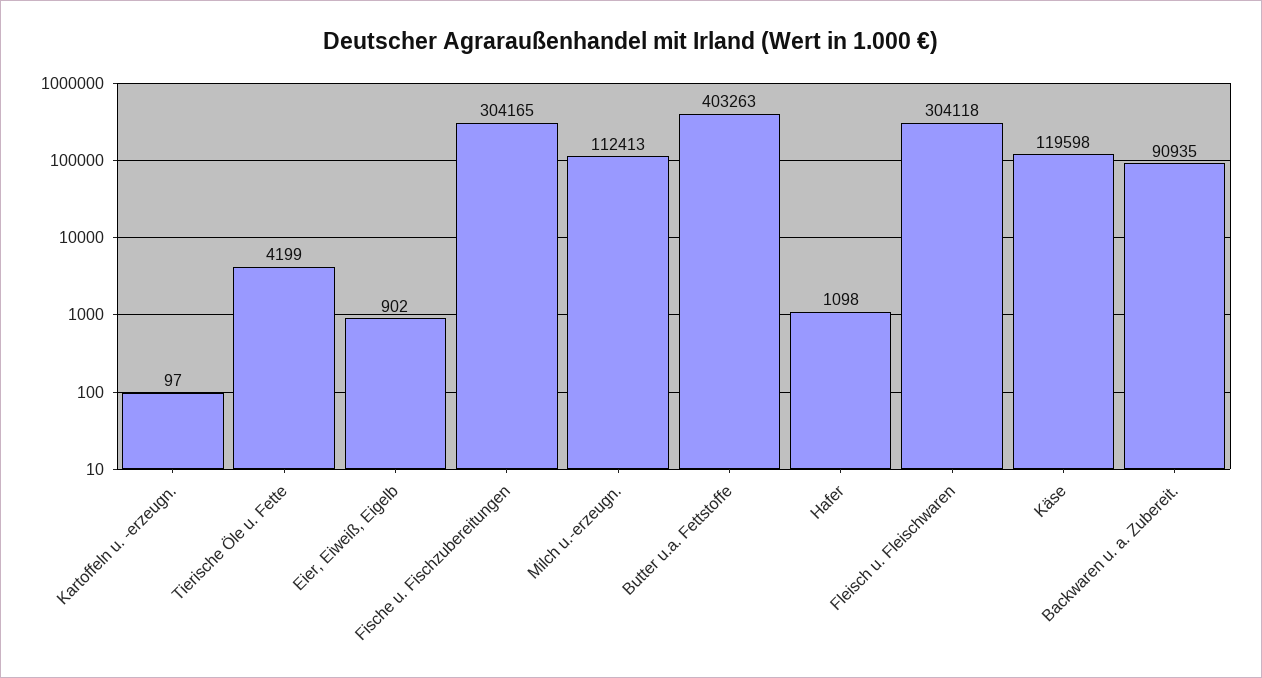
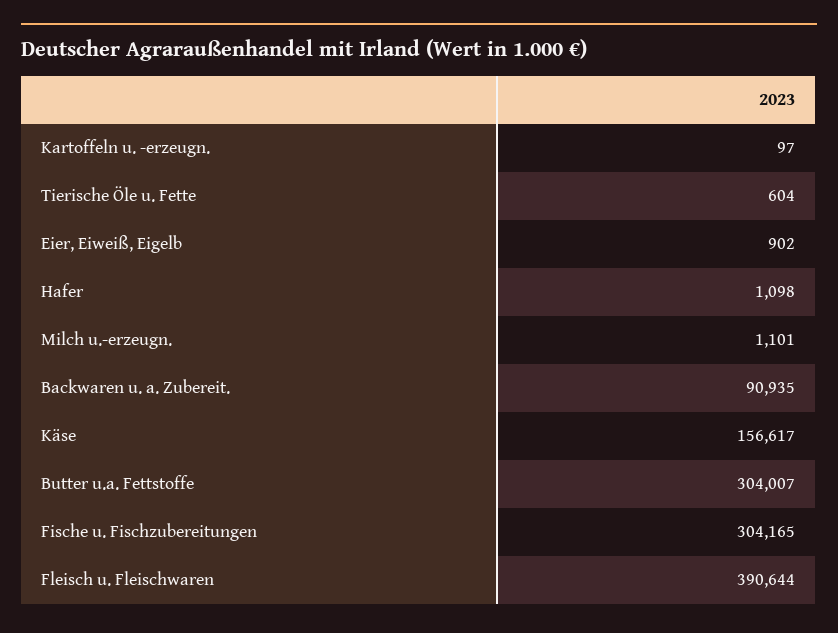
Tierische Öle u. Fette: 4199 -> 604
Milch u.-erzeugn.: 112413 -> 1101
Butter u.a. Fettstoffe: 403263 -> 304007
Fleisch u. Fleischwaren: 304118 -> 390644
Käse: 119598 -> 156617

